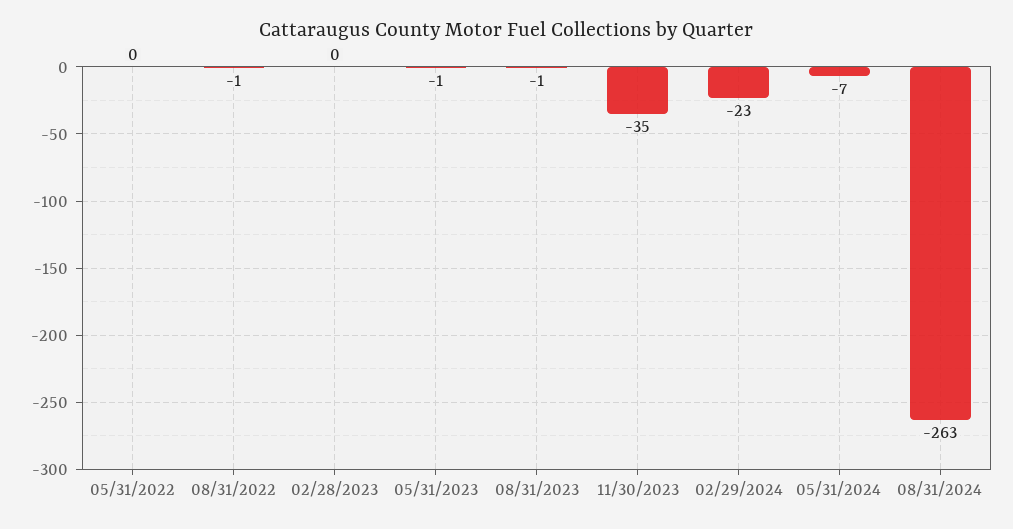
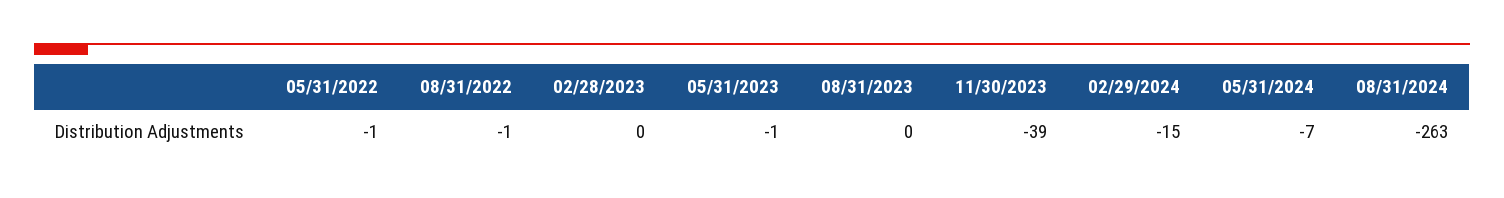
05/31/2022: 0 -> -1
08/31/2023: -1 -> 0
11/30/2023: -35 -> -39
02/29/2024: -23 -> -15

